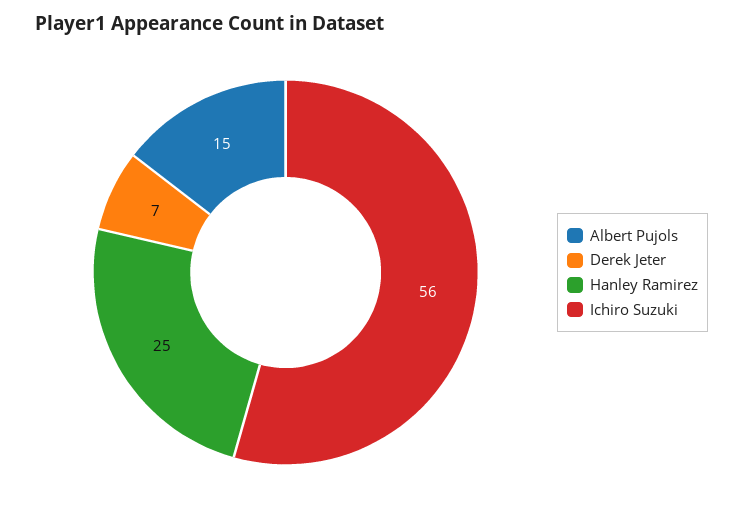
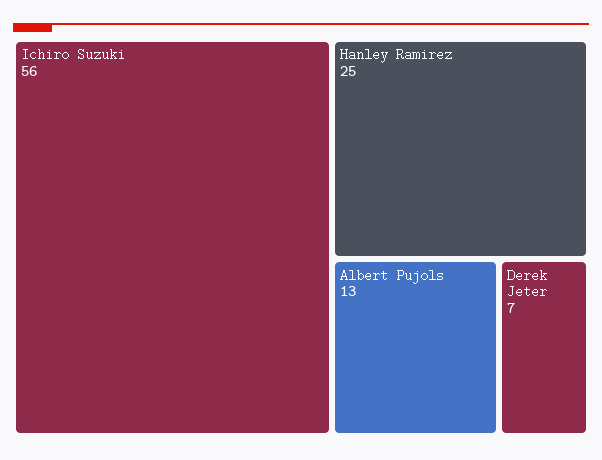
Albert Pujols: 15 -> 13

